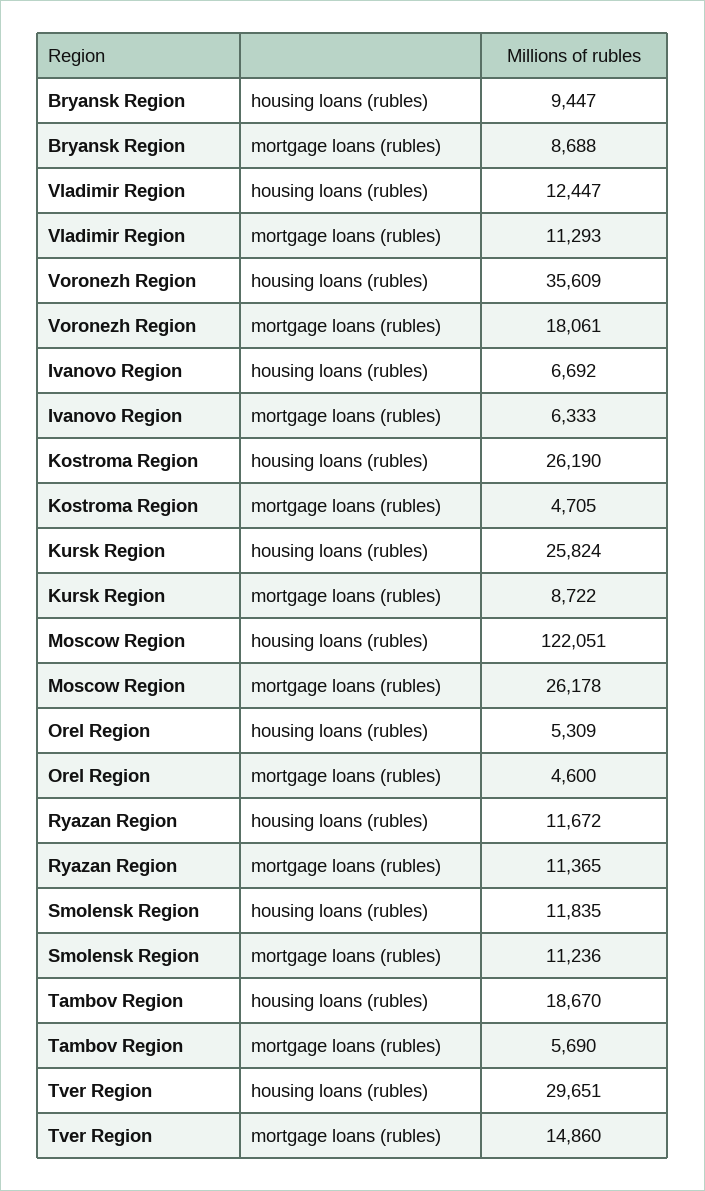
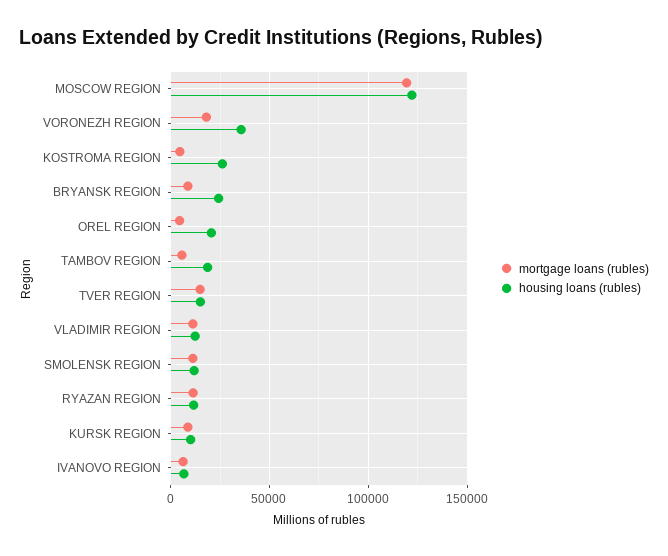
housing loans (rubles), Bryansk Region: 9447 -> 25000
housing loans (rubles), Kursk Region: 25824 -> 10000
mortgage loans (rubles), Moscow Region: 26178 -> 120000
housing loans (rubles), Orel Region: 5309 -> 20000
housing loans (rubles), Tver Region: 29651 -> 15000

